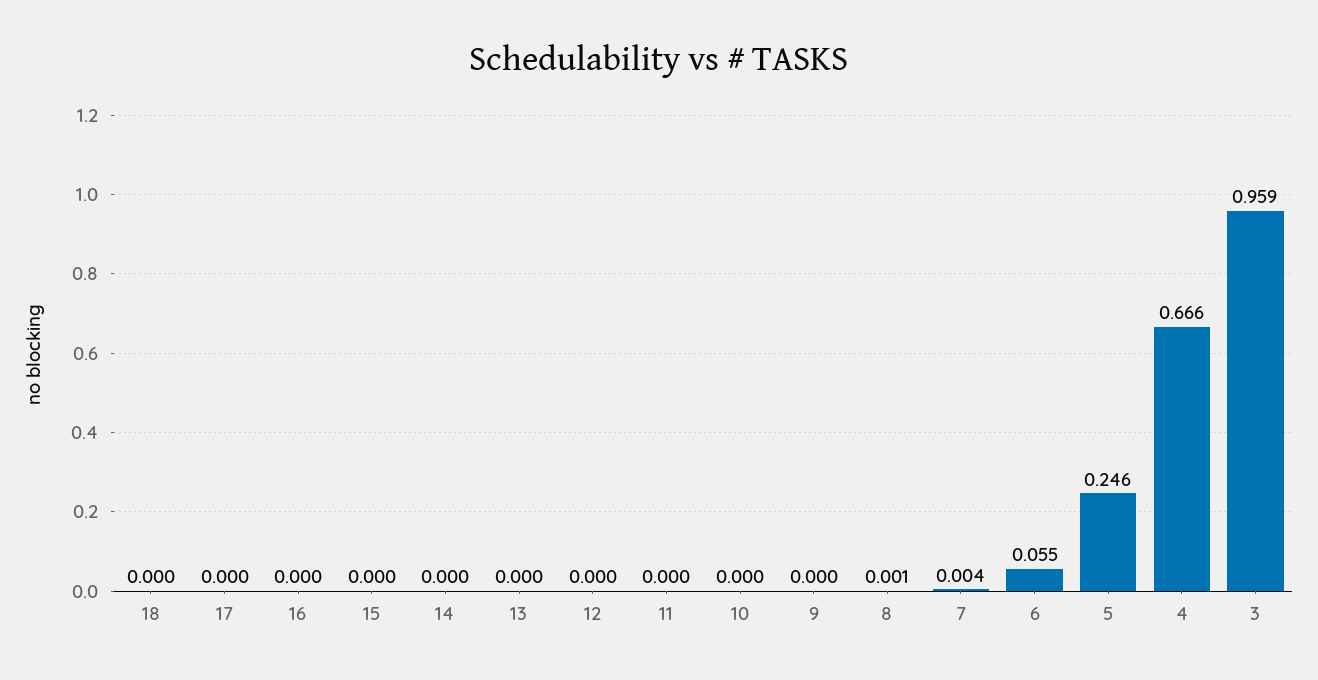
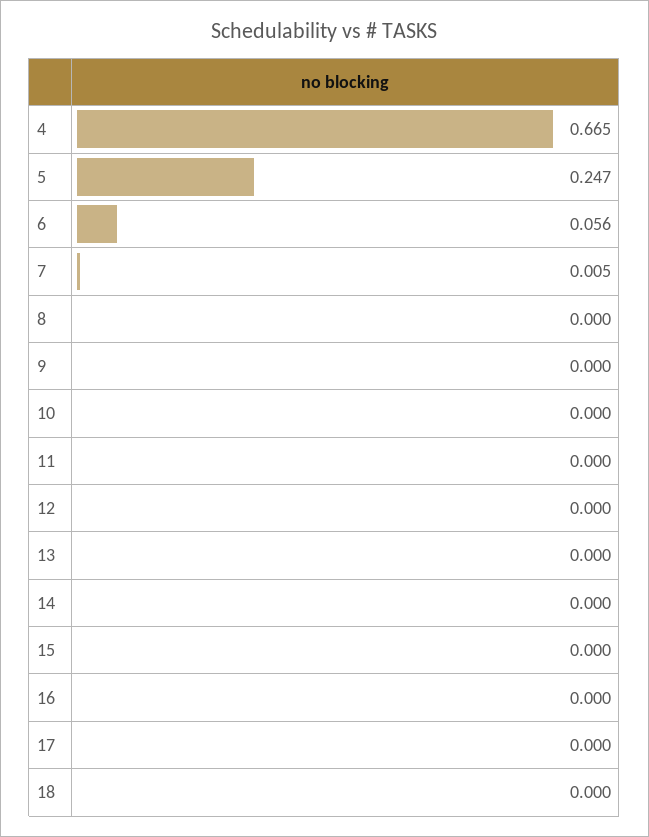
8: 0.001 -> 0
7: 0.004 -> 0.005
6: 0.055 -> 0.056
5: 0.246 -> 0.247
4: 0.666 -> 0.665
3: 0.959 -> none

